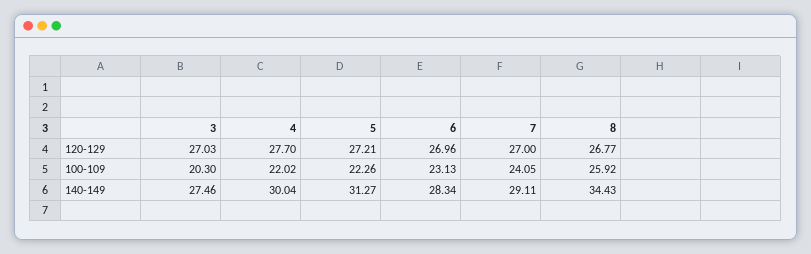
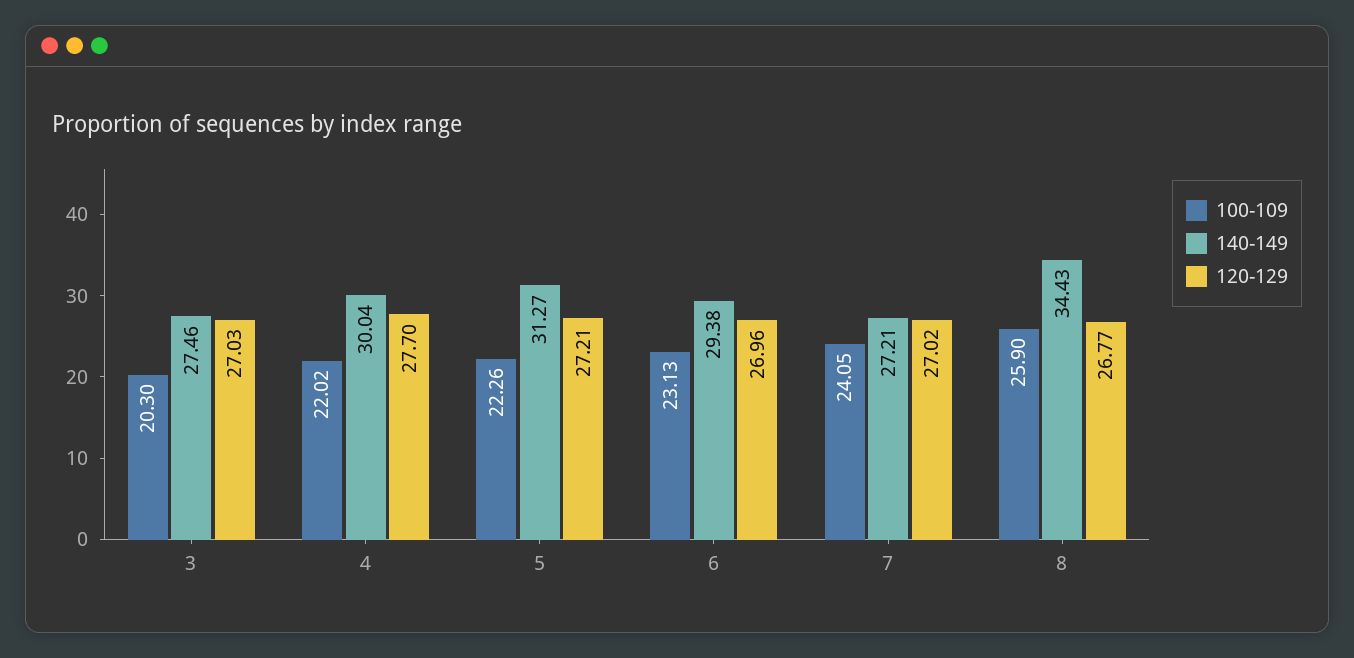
120-129, 7: 27 -> 27.02
100-109, 8: 25.92 -> 25.9
140-149, 6: 28.34 -> 29.38
140-149, 7: 29.11 -> 27.21

